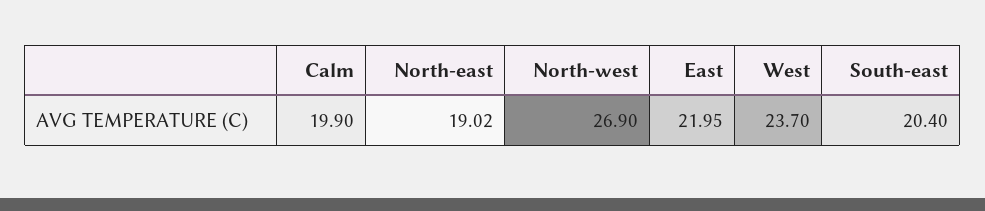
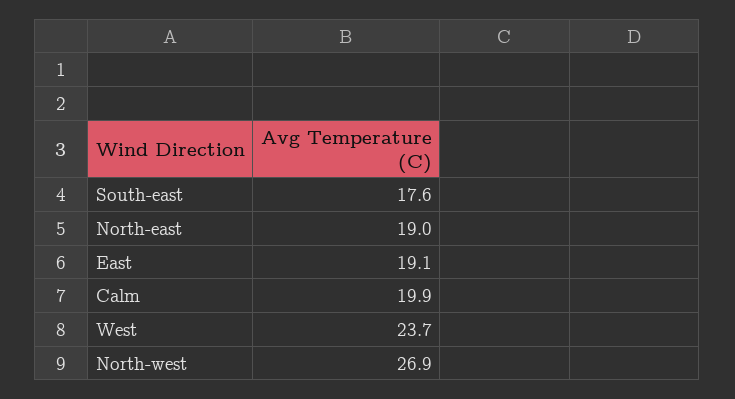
East: 21.95 -> 19.1
South-east: 20.4 -> 17.6

